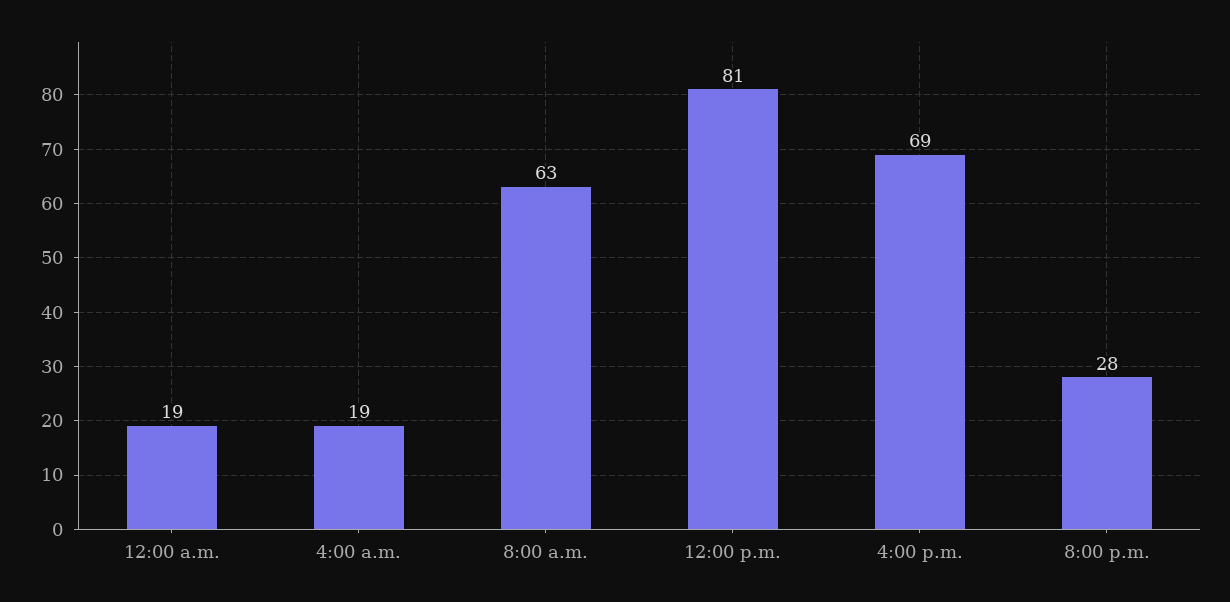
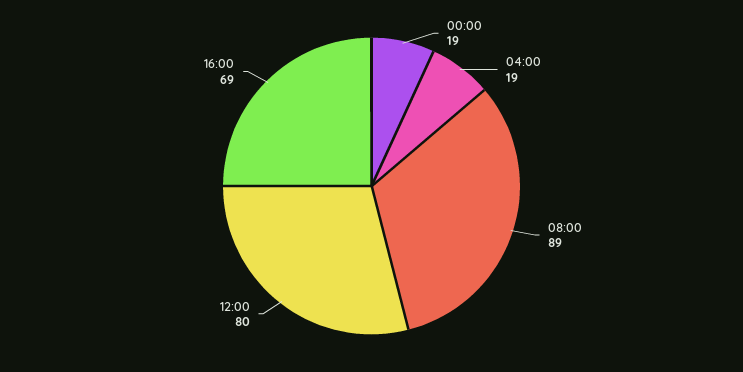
8:00 a.m.: 63 -> 89
12:00 p.m.: 81 -> 80
8:00 p.m.: 28 -> none

